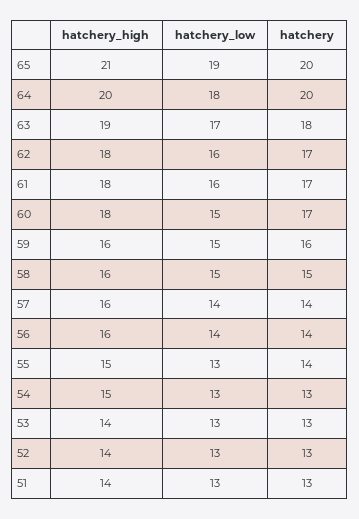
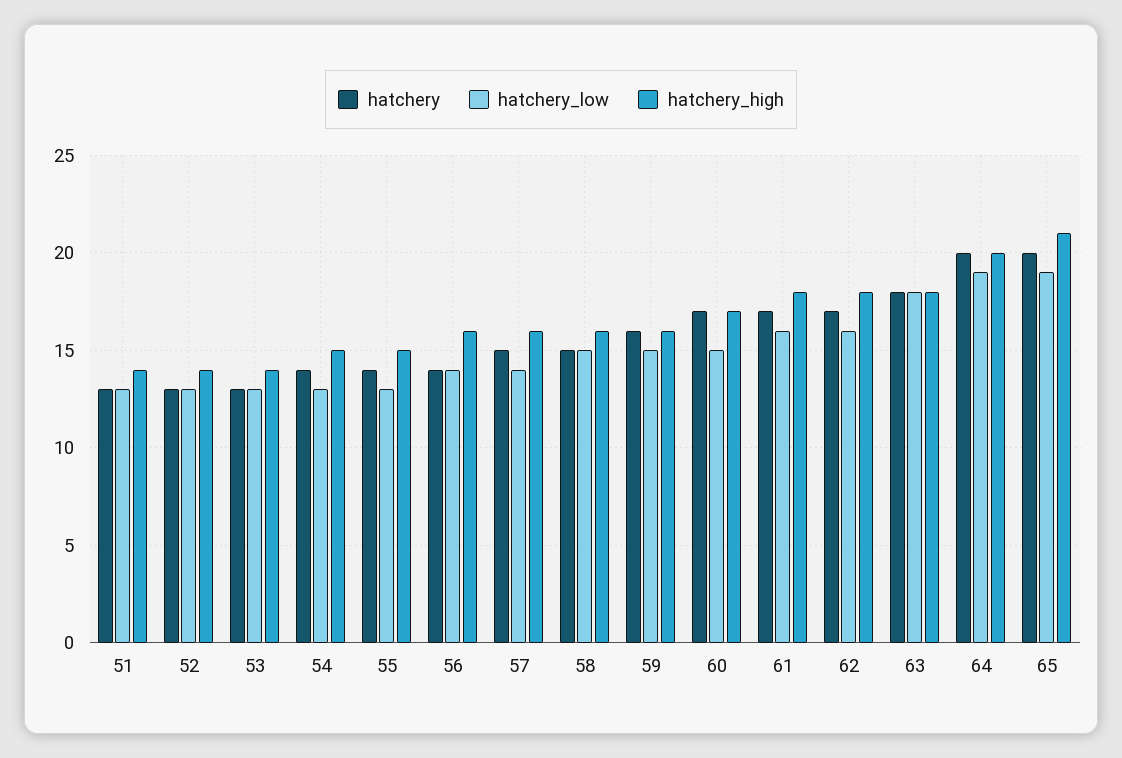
hatchery_low, 64: 18 -> 19
hatchery_high, 63: 19 -> 18
hatchery_low, 63: 17 -> 18
hatchery_high, 60: 18 -> 17
hatchery, 57: 14 -> 15
hatchery, 54: 13 -> 14

